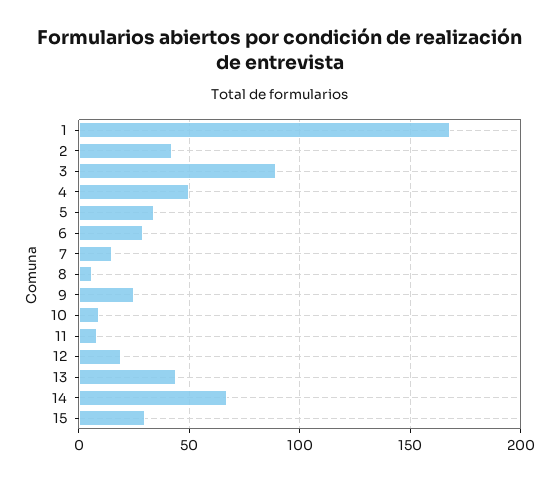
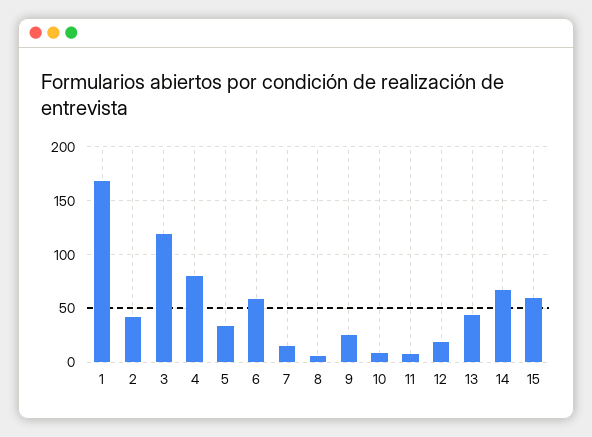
3: 90 -> 120
4: 50 -> 80
6: 30 -> 60
15: 30 -> 60

